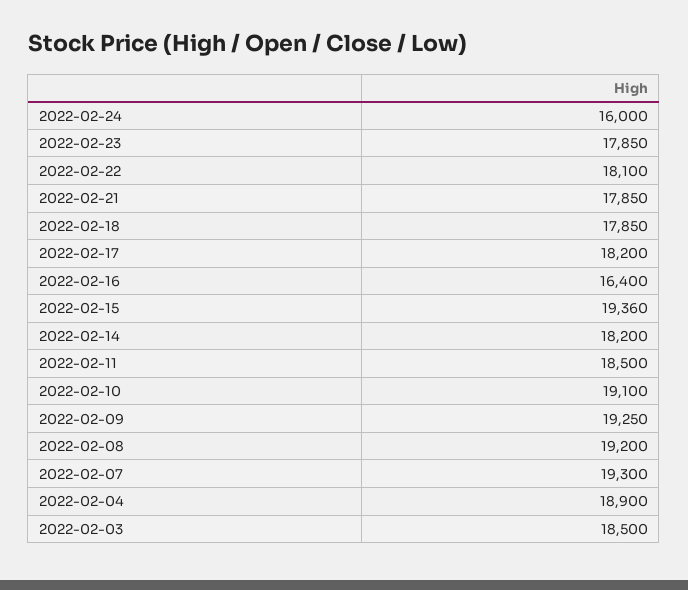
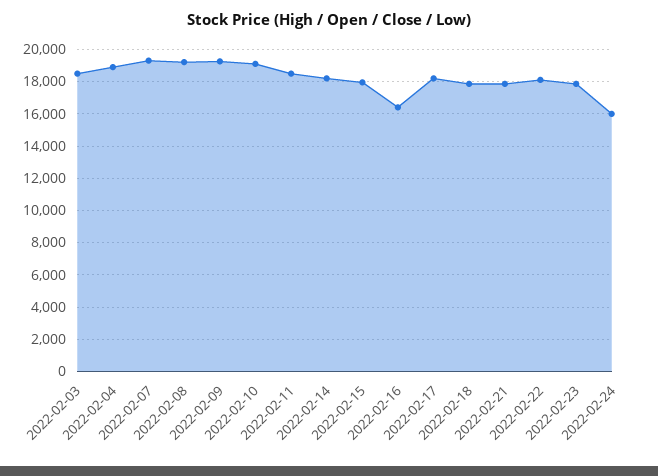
2022-02-15: 19360 -> 18000

